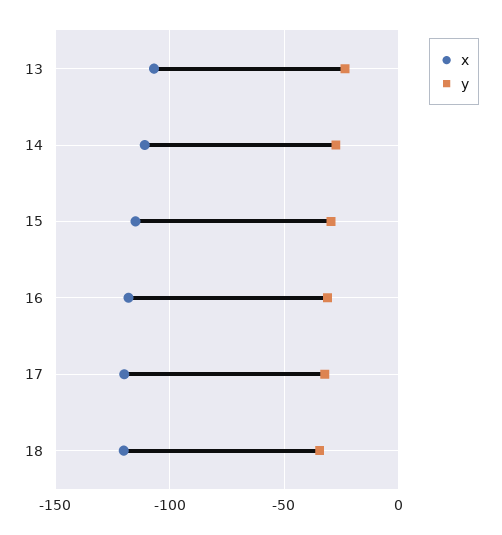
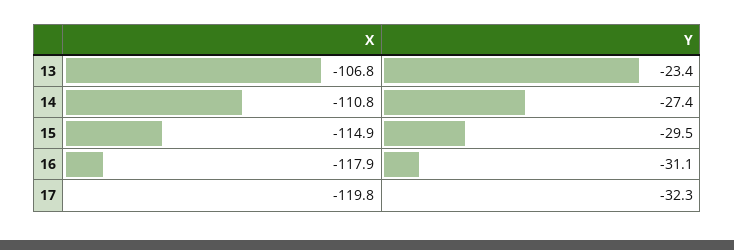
x, 18: -120 -> none
y, 18: -35 -> none

